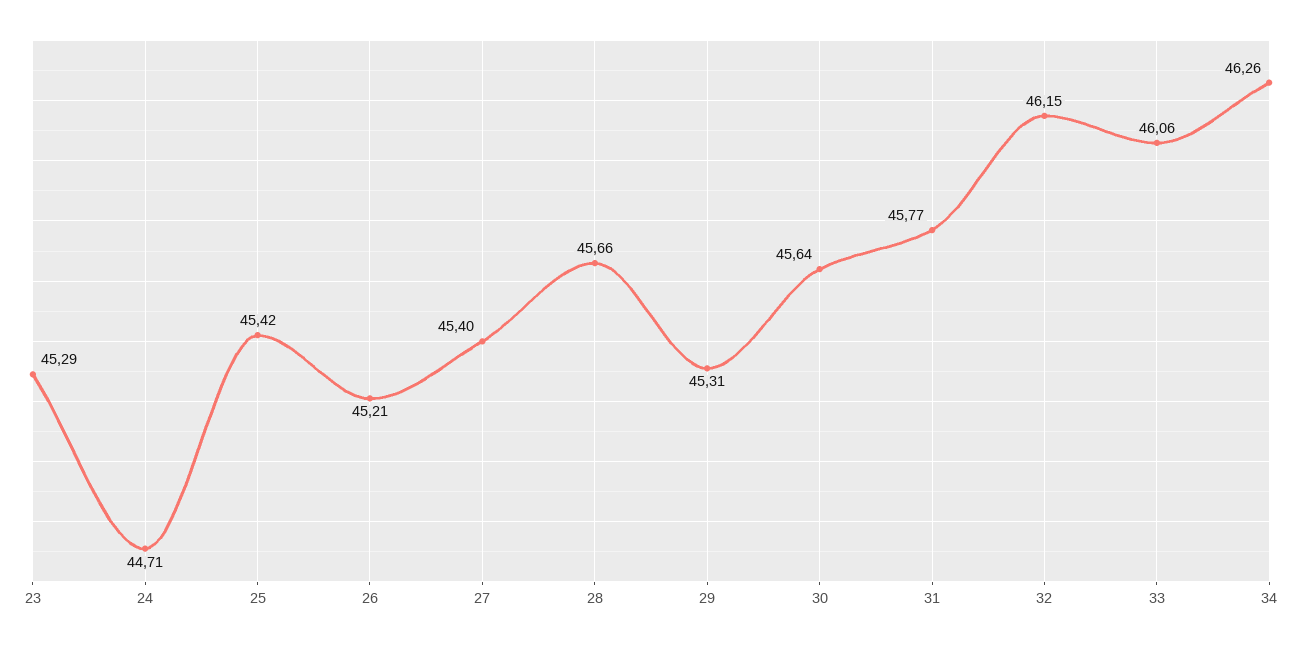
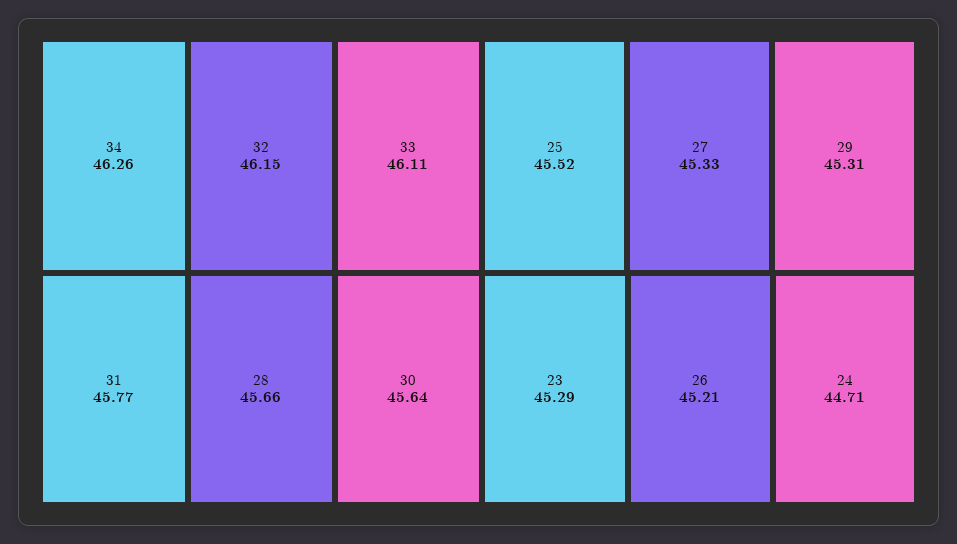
25: 45.42 -> 45.52
27: 45.4 -> 45.33
33: 46.06 -> 46.11

